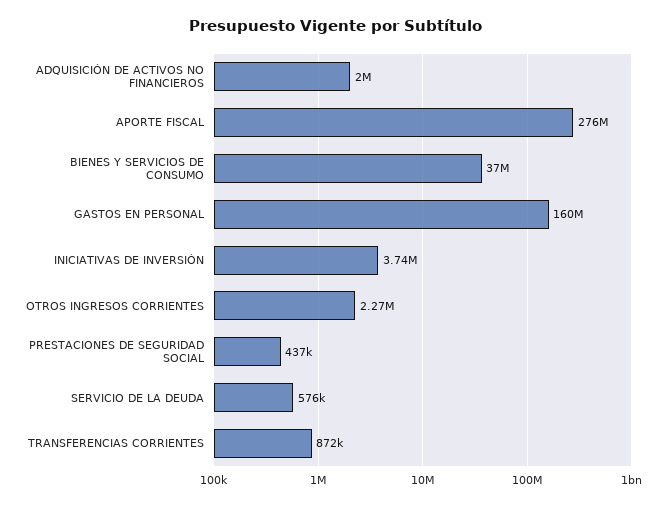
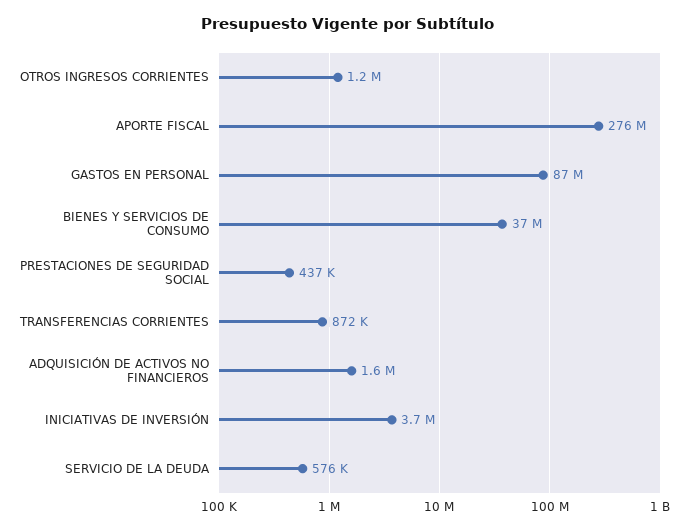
ADQUISICIÓN DE ACTIVOS NO FINANCIEROS: 2000000 -> 1600000
GASTOS EN PERSONAL: 160000000 -> 87000000
OTROS INGRESOS CORRIENTES: 2270000 -> 1200000

